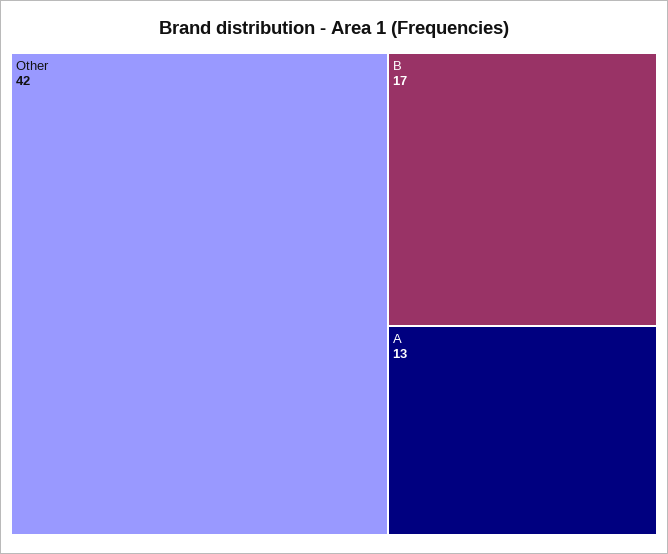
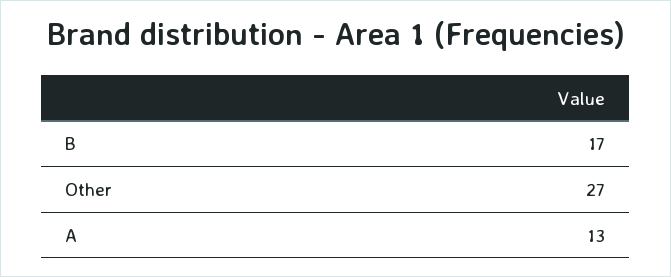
Other: 42 -> 27

